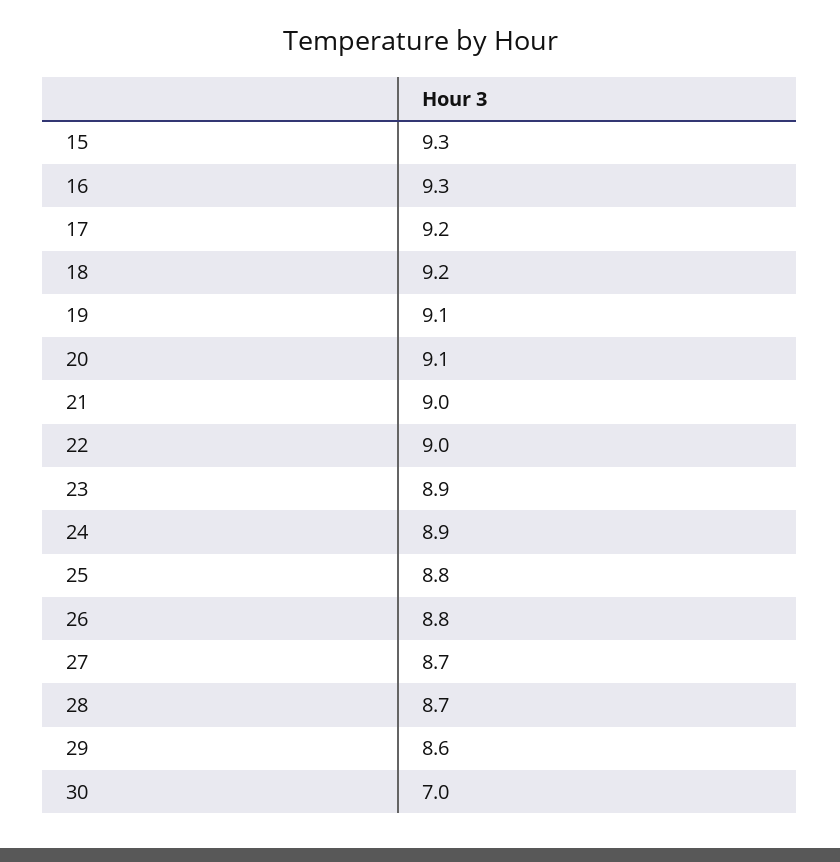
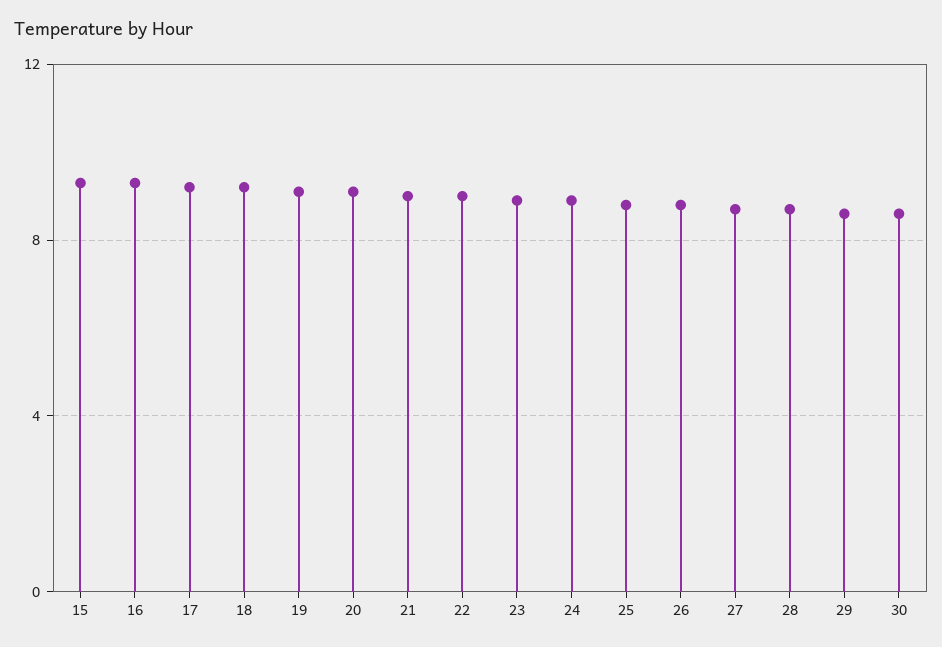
30: 7 -> 8.5

